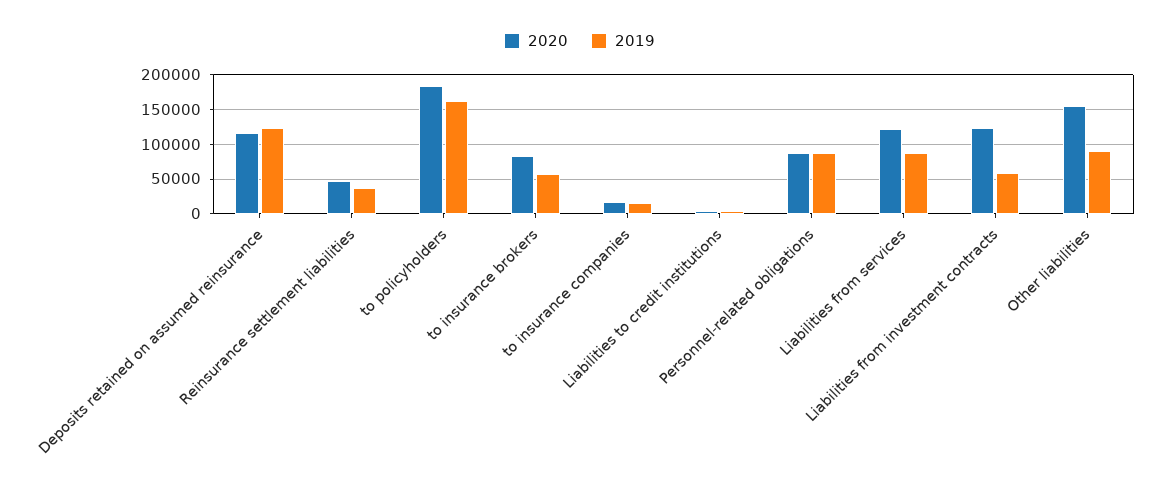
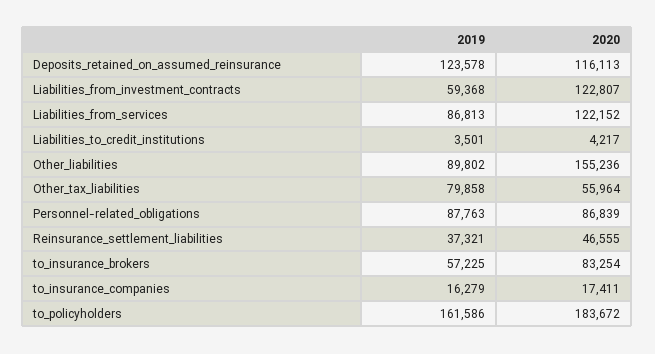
2019, Other_tax_liabilities: none -> 79858
2020, Other_tax_liabilities: none -> 55964

